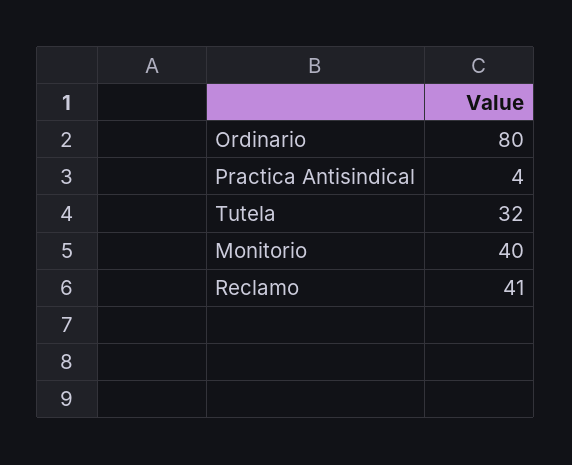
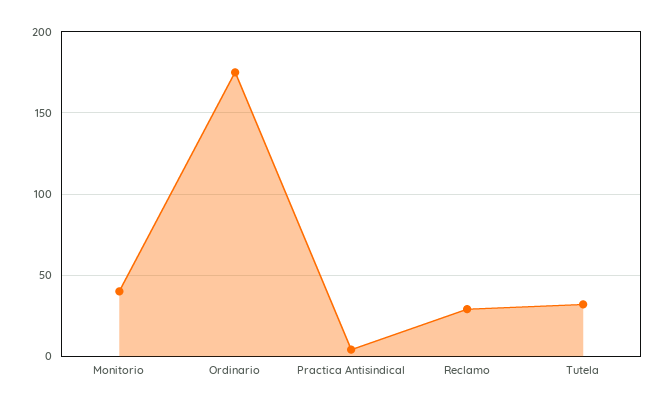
Ordinario: 80 -> 175
Reclamo: 41 -> 30

